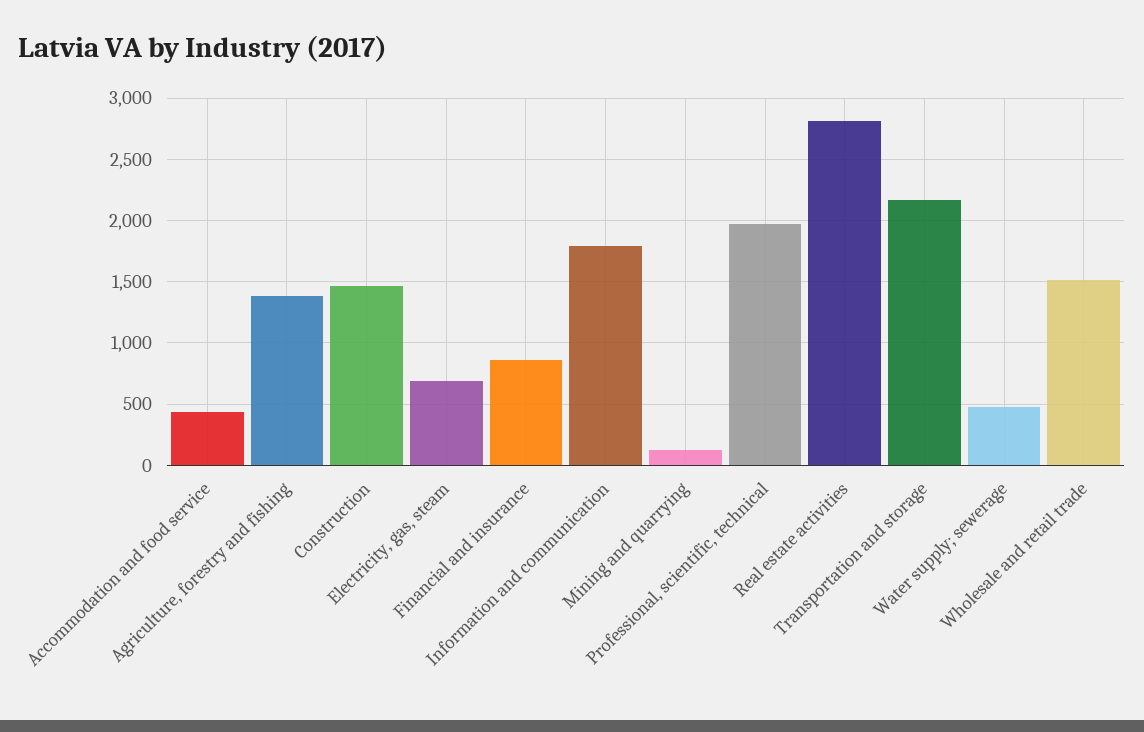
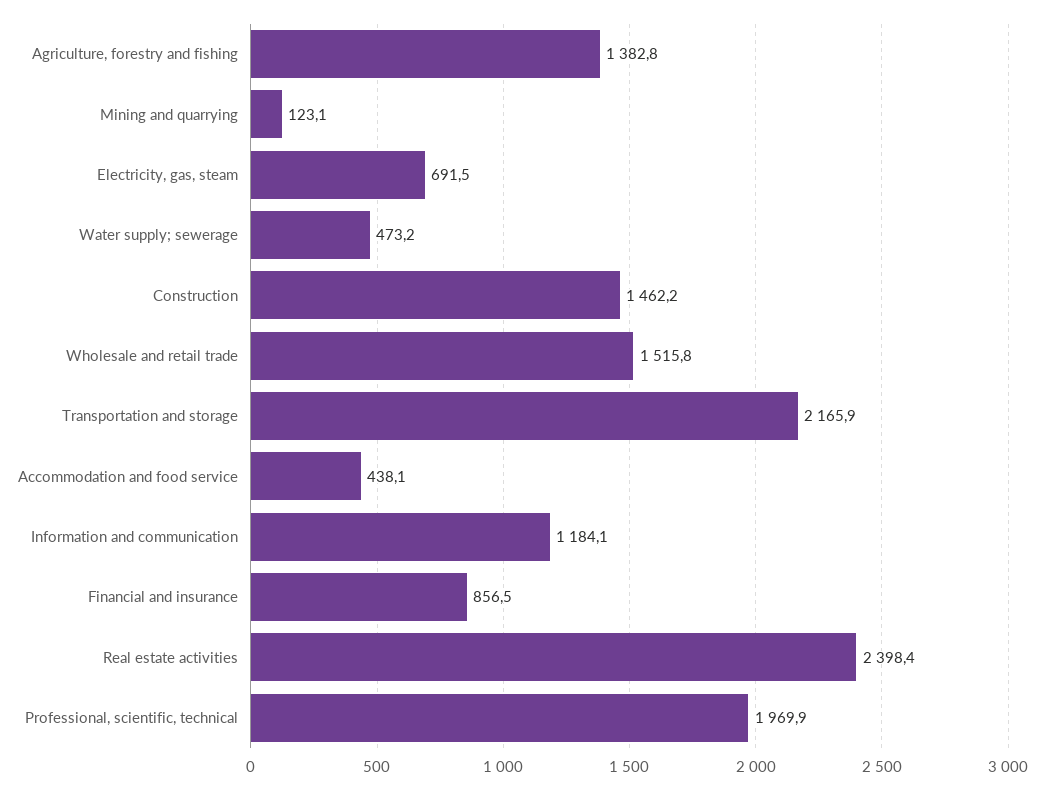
Information and communication: 1800 -> 1184.1
Real estate activities: 2800 -> 2398.4

